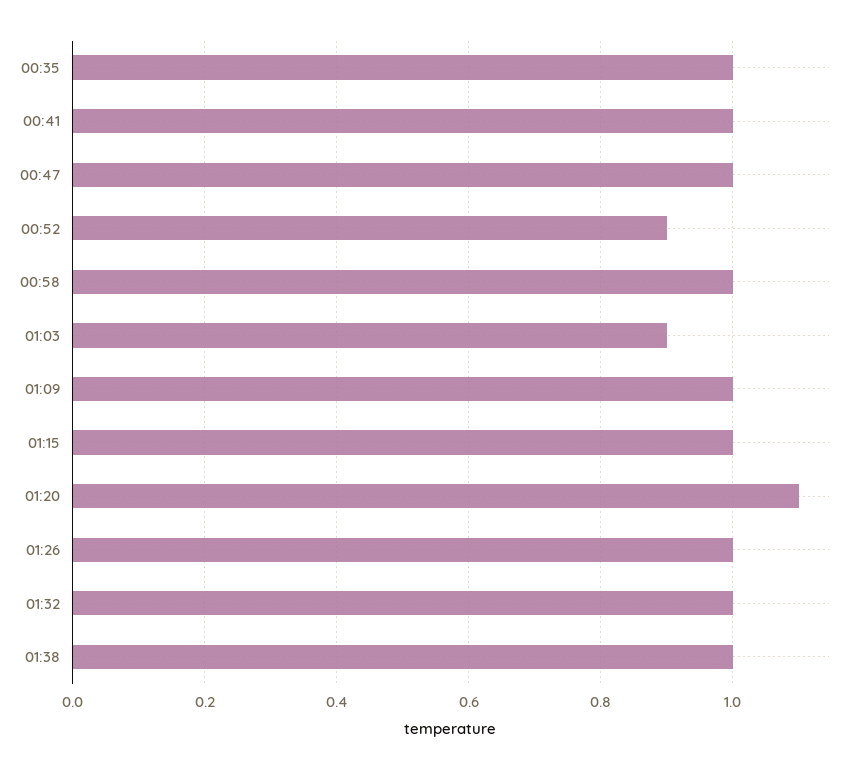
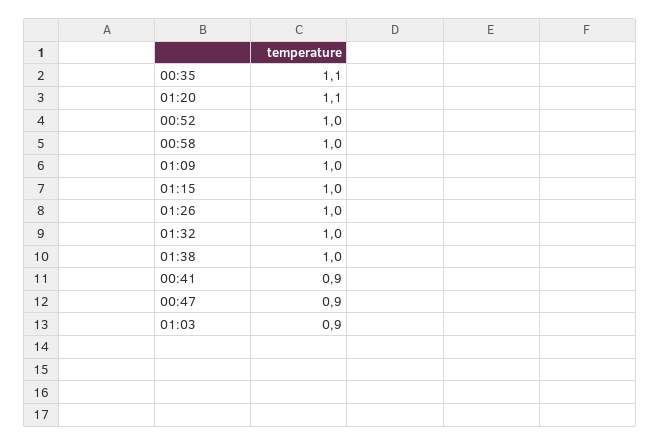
00:35: 1 -> 1.1
00:41: 1 -> 0.9
00:47: 1 -> 0.9
00:52: 0.9 -> 1

